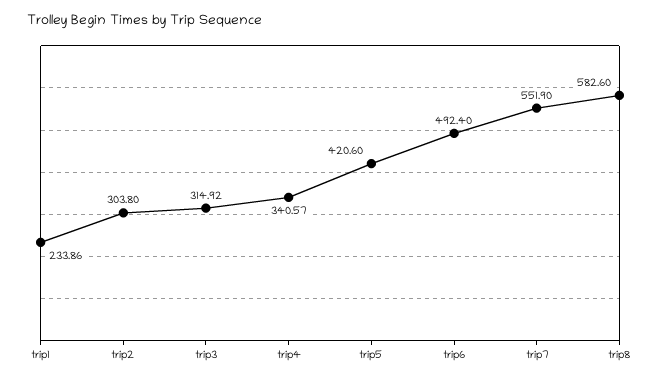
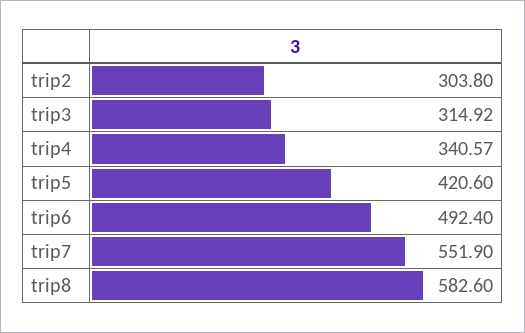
trip1: 233.86 -> none

